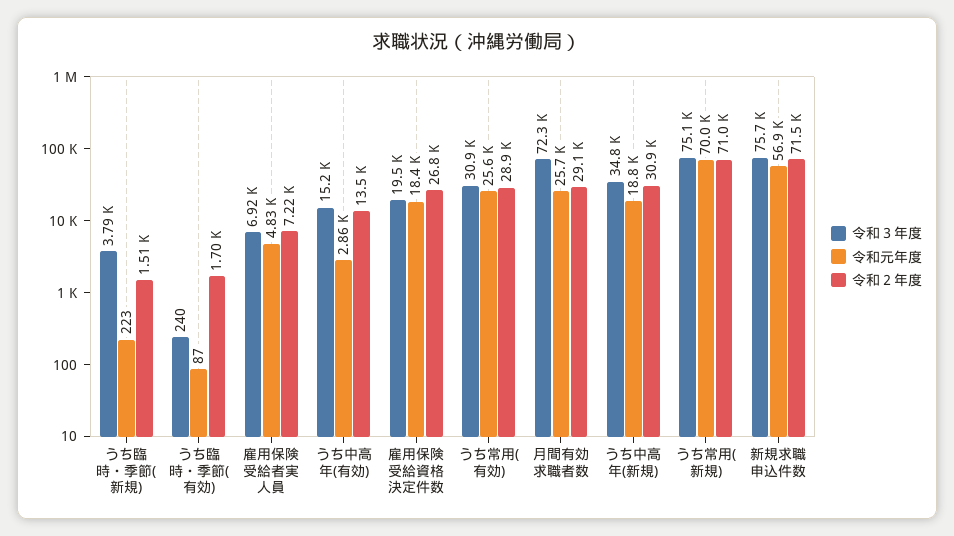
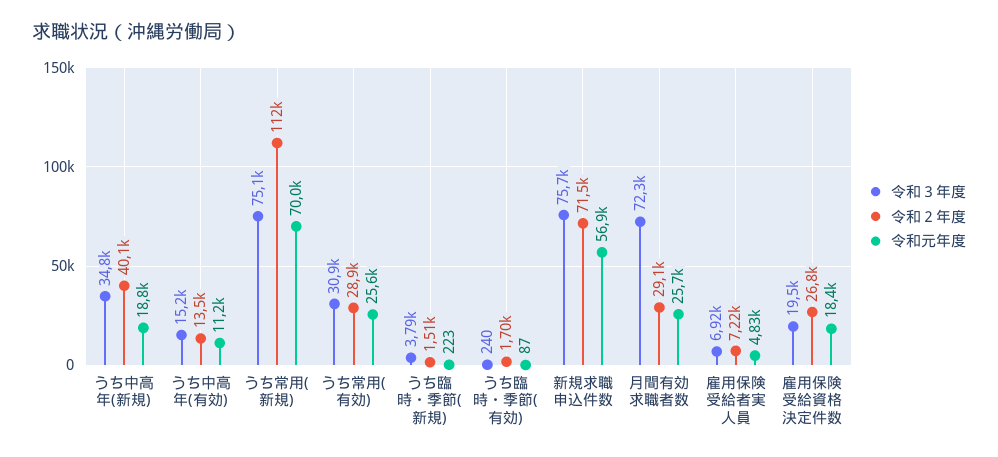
令和元年度, うち中高年(有効): 2860 -> 11200
令和２年度, うち中高年(新規): 30900 -> 40100
令和２年度, うち常用(新規): 71000 -> 112000

